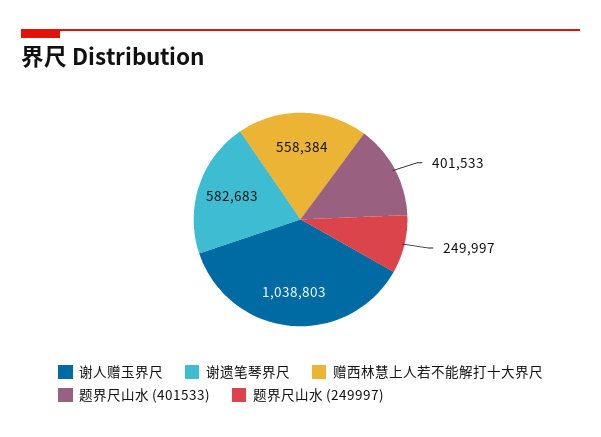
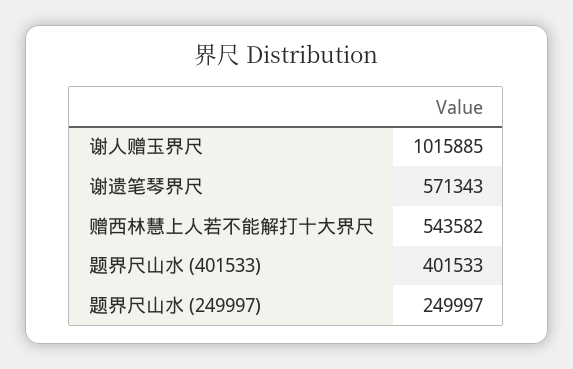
谢人赠玉界尺: 1038803 -> 1015885
谢遗笔琴界尺: 582683 -> 571343
赠西林慧上人若不能解打十大界尺: 558384 -> 543582

